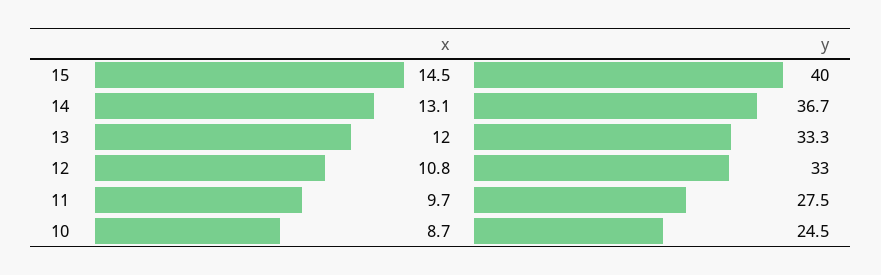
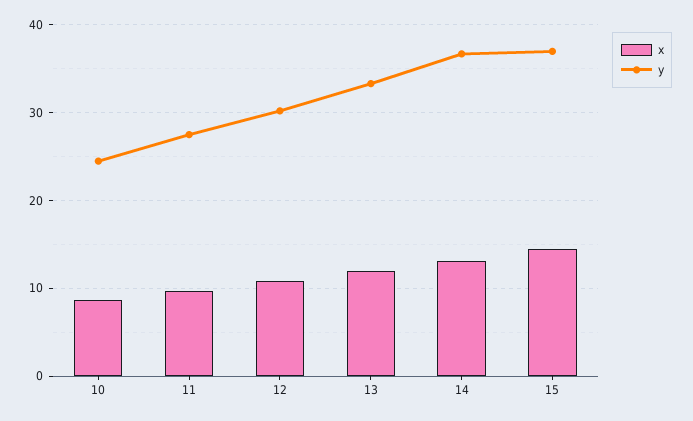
y, 15: 40 -> 37
y, 12: 33 -> 30

